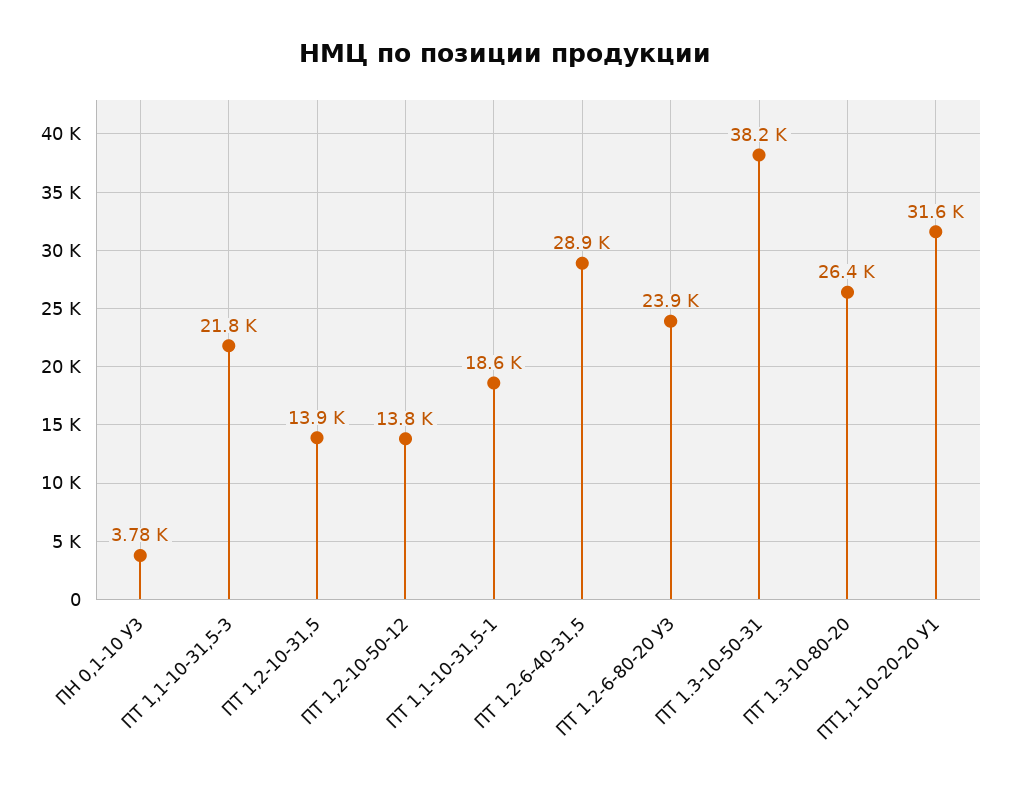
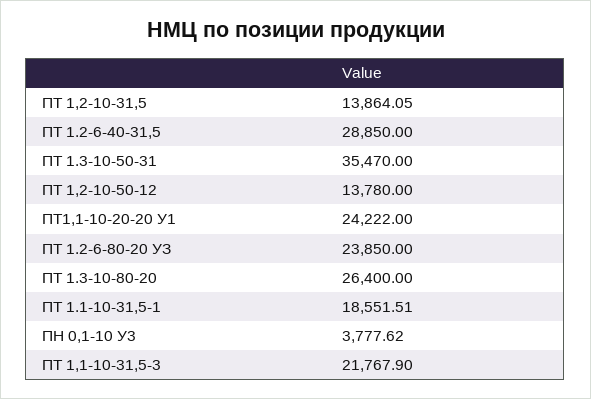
ПТ 1.3-10-50-31: 38200 -> 35470
ПТ1,1-10-20-20 У1: 31600 -> 24222

